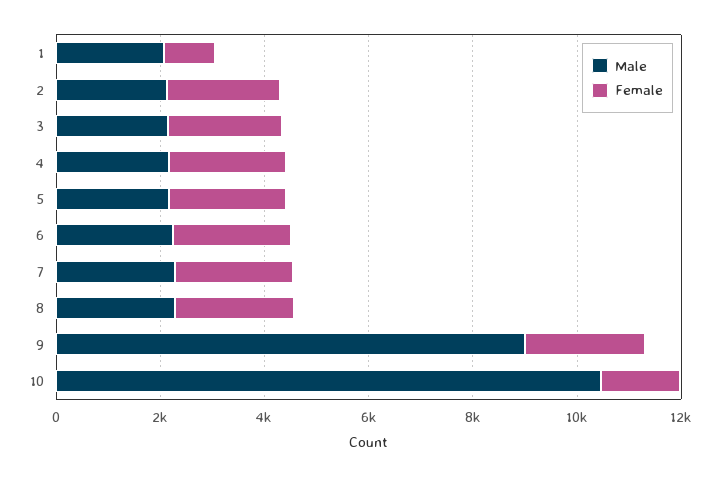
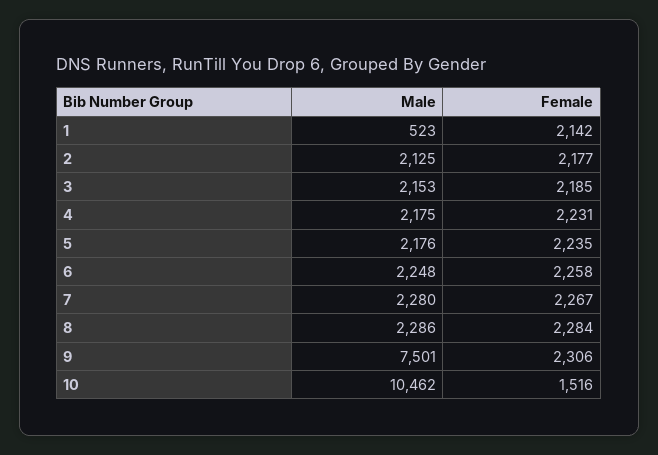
Male, 1: 2000 -> 523
Female, 1: 1000 -> 2142
Male, 9: 9000 -> 7501

